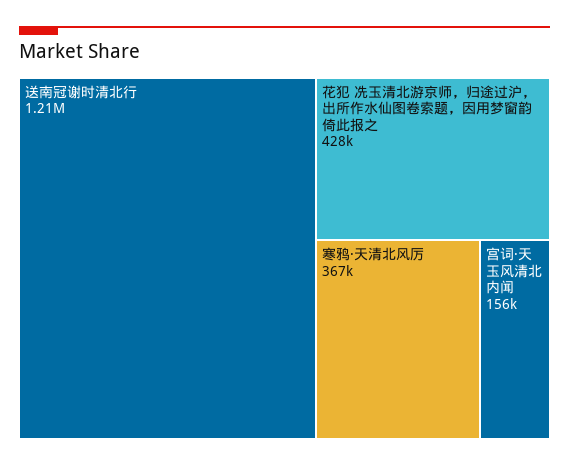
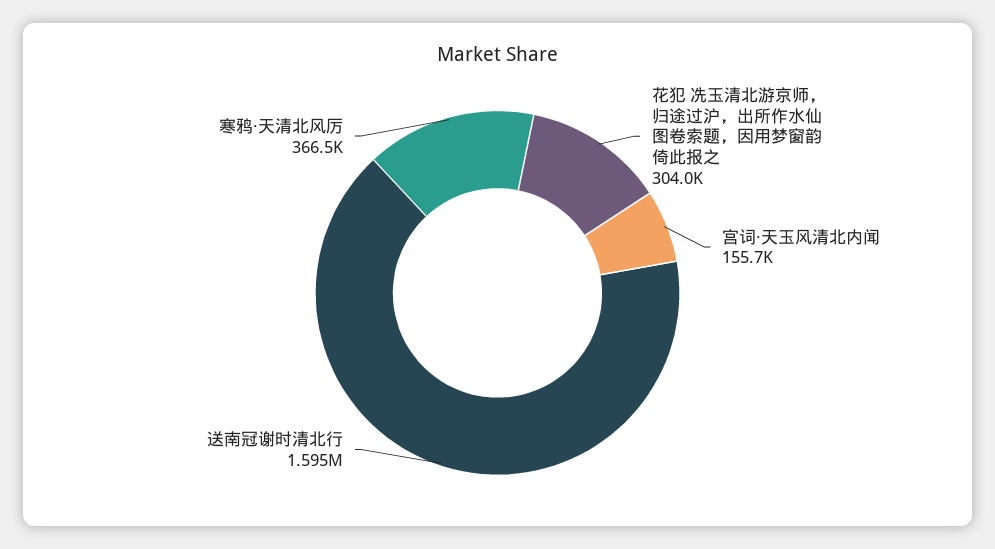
送南冠谢时清北行: 1210000 -> 1595000
花犯 冼玉清北游京师，归途过沪，出所作水仙图卷索题，因用梦窗韵倚此报之: 428000 -> 304000

